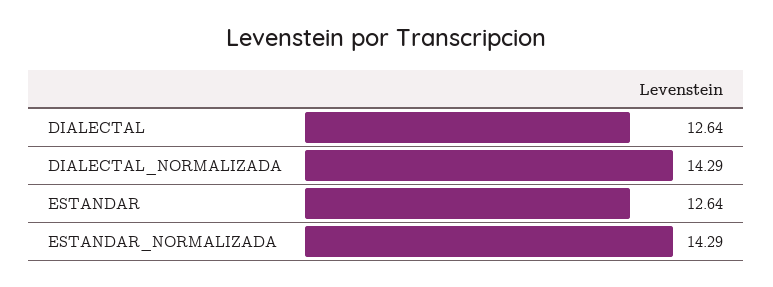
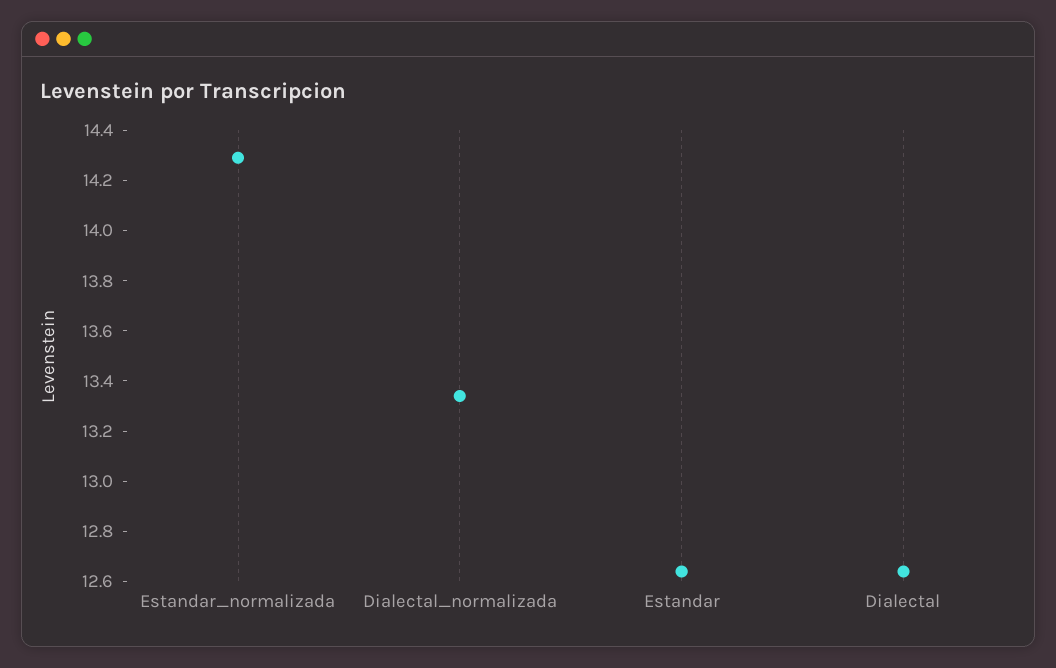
DIALECTAL_NORMALIZADA: 14.29 -> 13.35

